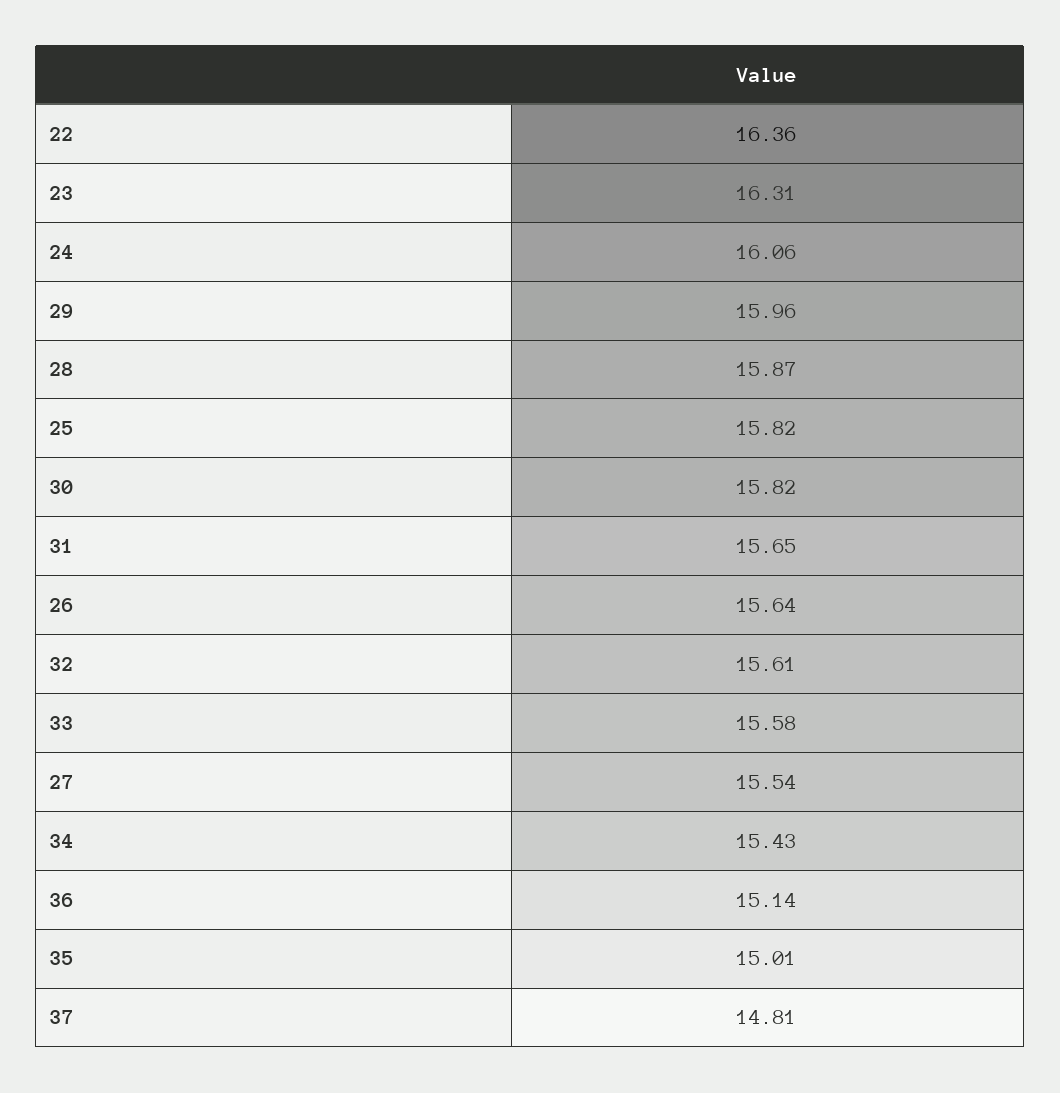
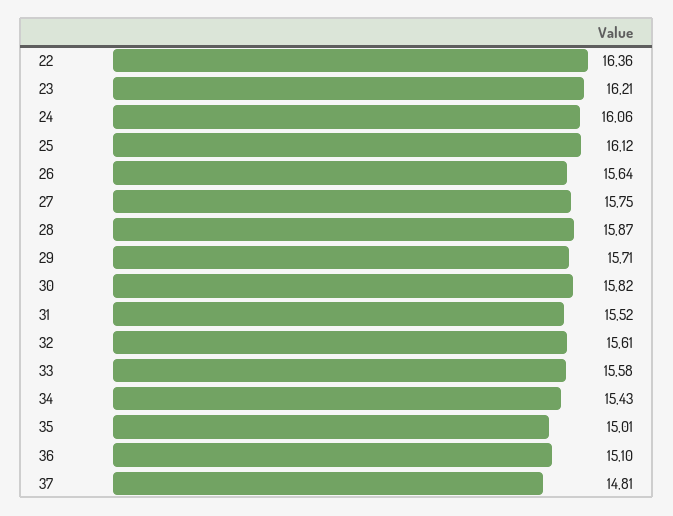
23: 16.31 -> 16.21
29: 15.96 -> 15.71
25: 15.82 -> 16.12
31: 15.65 -> 15.52
27: 15.54 -> 15.75
36: 15.14 -> 15.1

